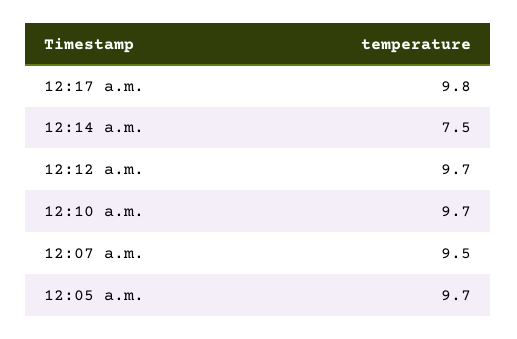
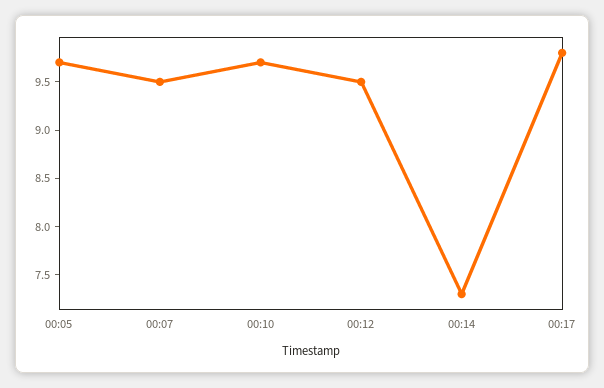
12:14 a.m.: 7.5 -> 7.3
12:12 a.m.: 9.7 -> 9.5

